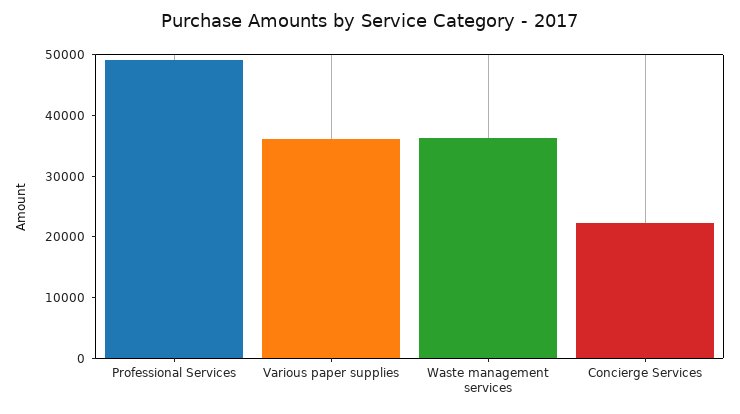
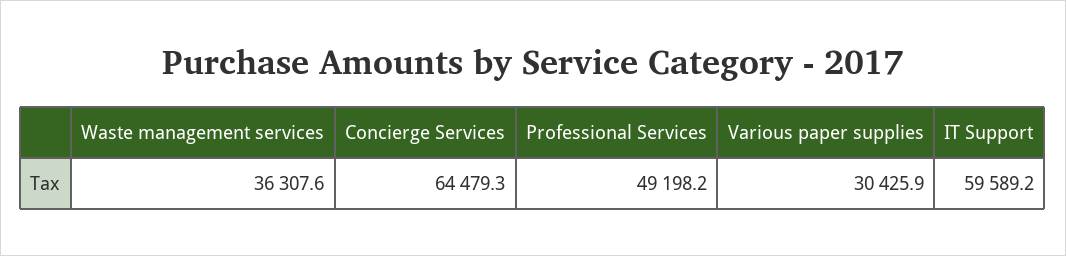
Various paper supplies: 36000 -> 30425.9
Concierge Services: 22000 -> 64479.3
IT Support: none -> 59589.2

